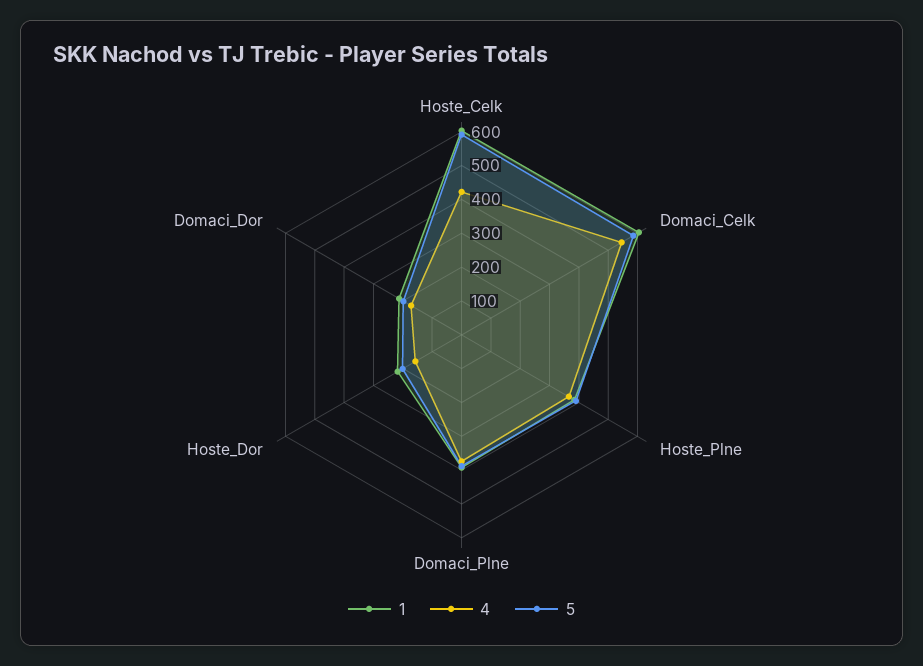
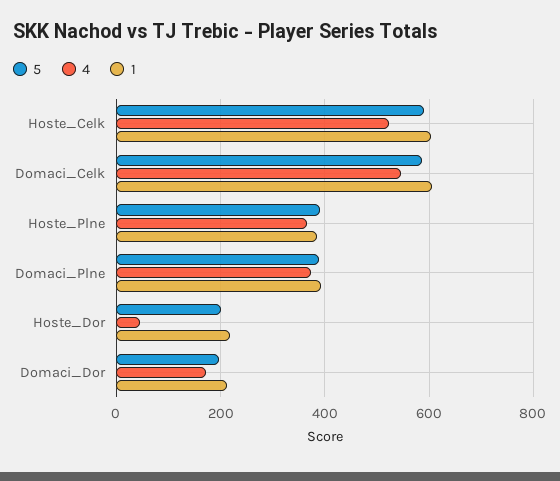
4, Hoste_Celk: 425 -> 520
4, Hoste_Dor: 150 -> 40

